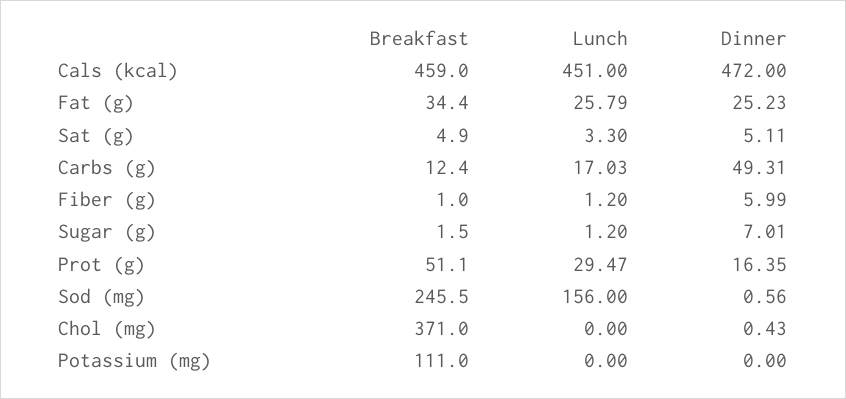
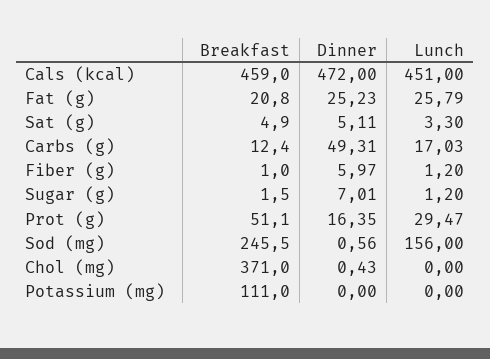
Breakfast, Fat (g): 34.4 -> 20.8
Dinner, Fiber (g): 5.99 -> 5.97

